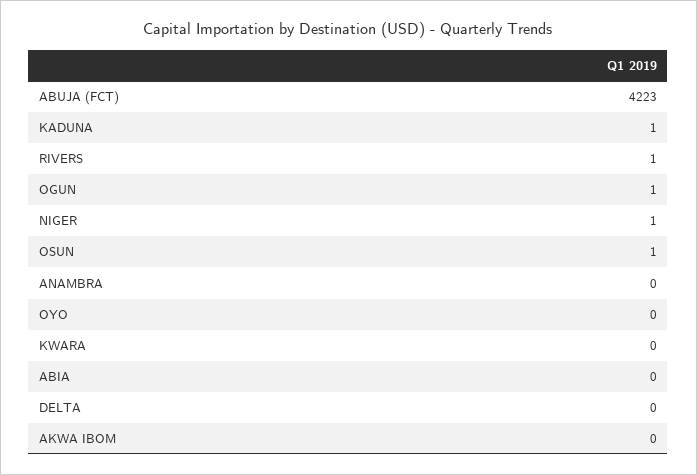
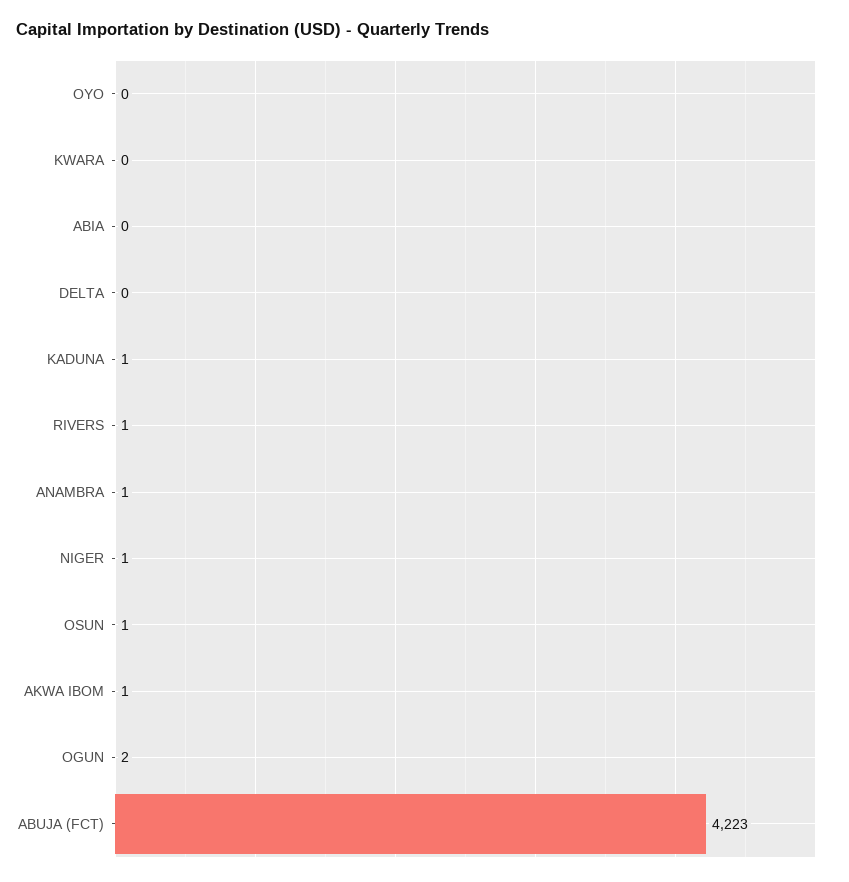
OGUN: 1 -> 2
ANAMBRA: 0 -> 1
AKWA IBOM: 0 -> 1

